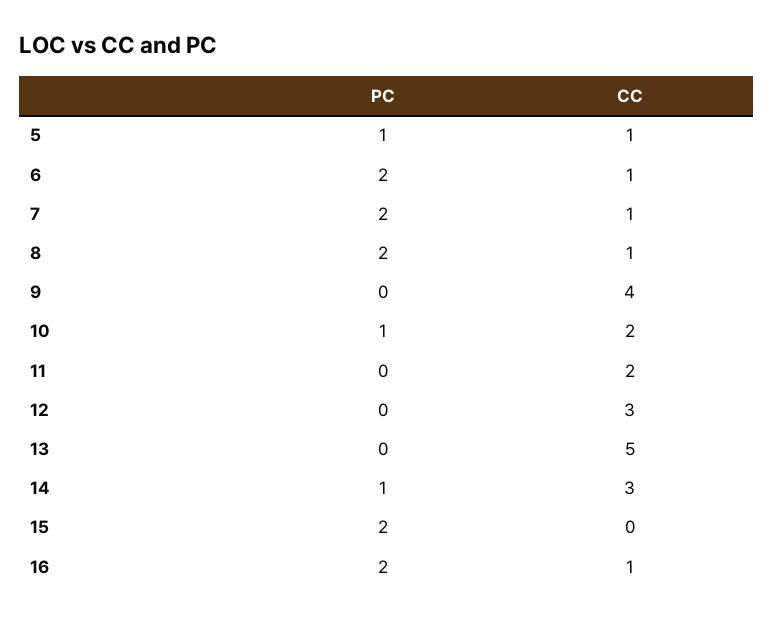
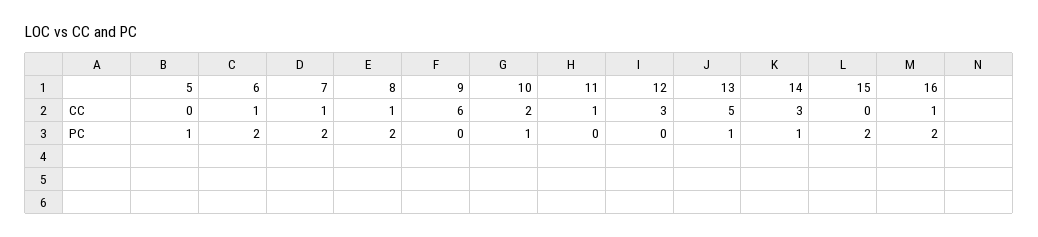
CC, 5: 1 -> 0
CC, 9: 4 -> 6
CC, 11: 2 -> 1
PC, 13: 0 -> 1

